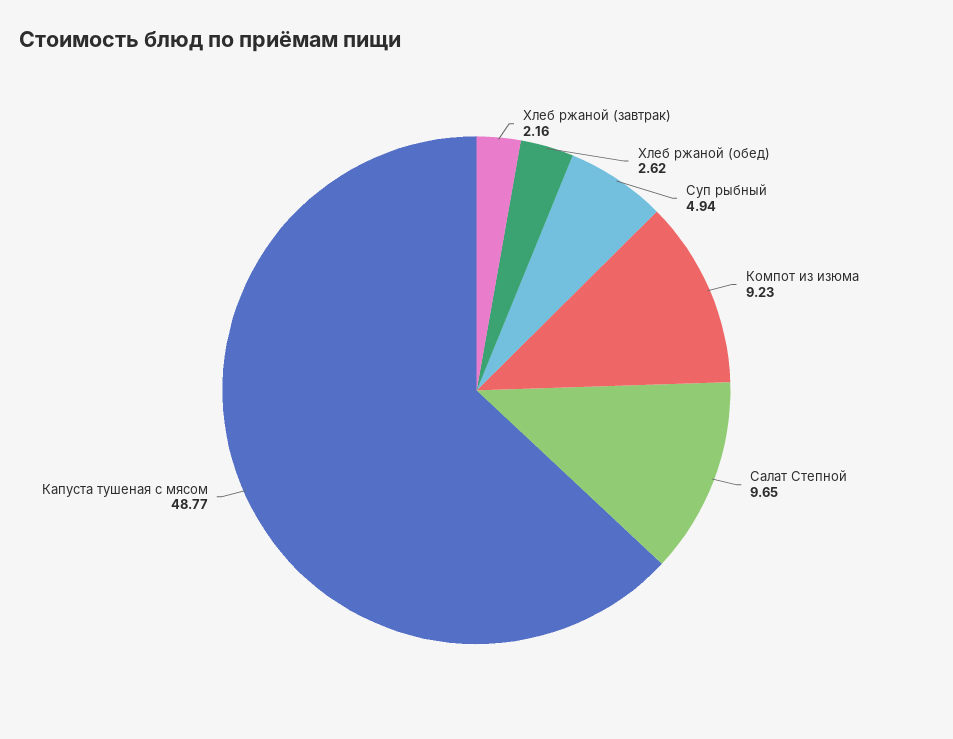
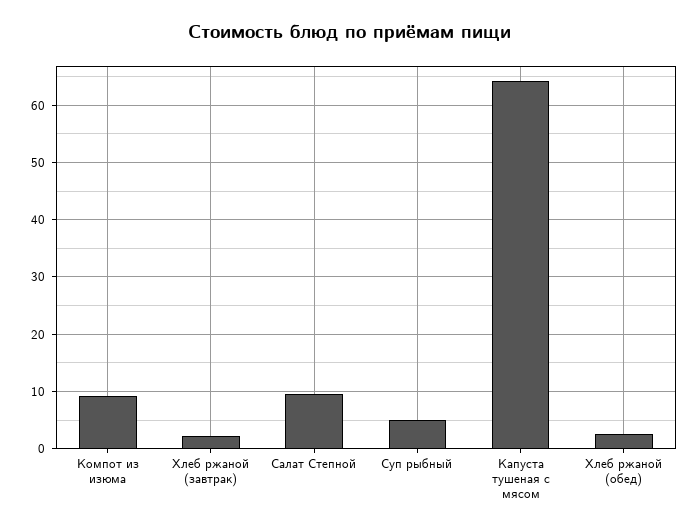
Капуста тушеная с мясом: 48.77 -> 64

